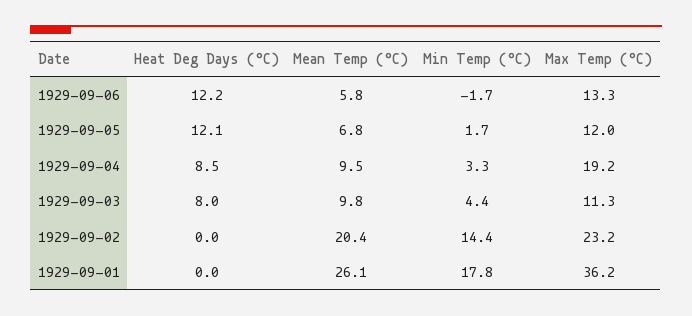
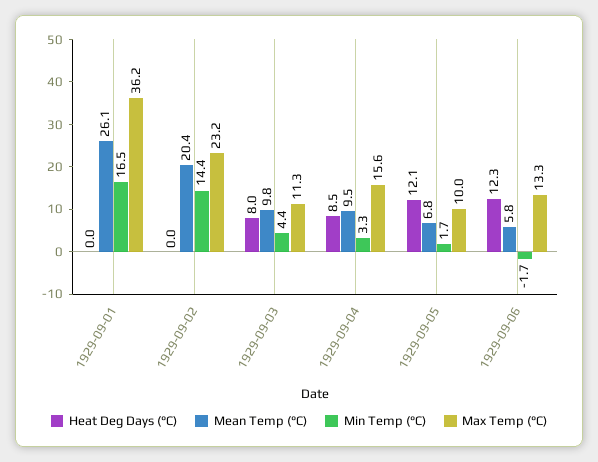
Heat Deg Days (°C), 1929-09-06: 12.2 -> 12.3
Max Temp (°C), 1929-09-05: 12 -> 10
Max Temp (°C), 1929-09-04: 19.2 -> 15.6
Min Temp (°C), 1929-09-01: 17.8 -> 16.5

